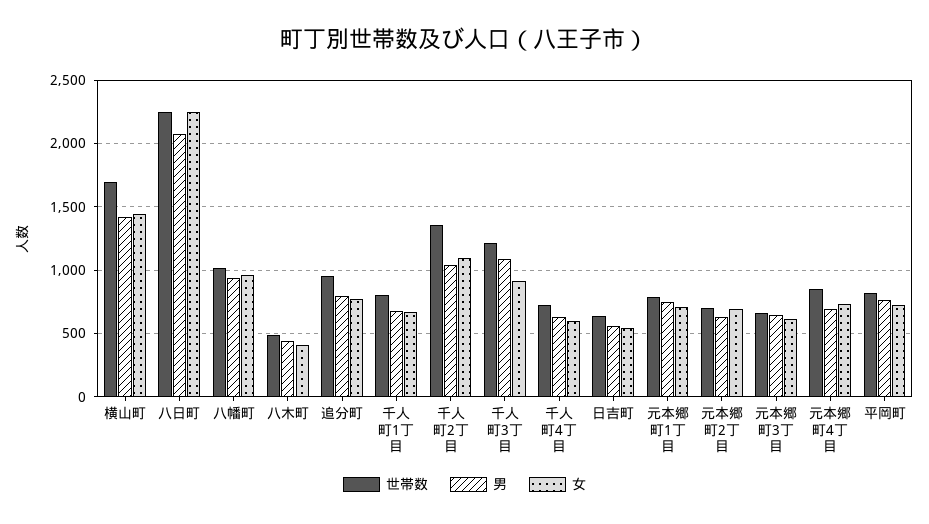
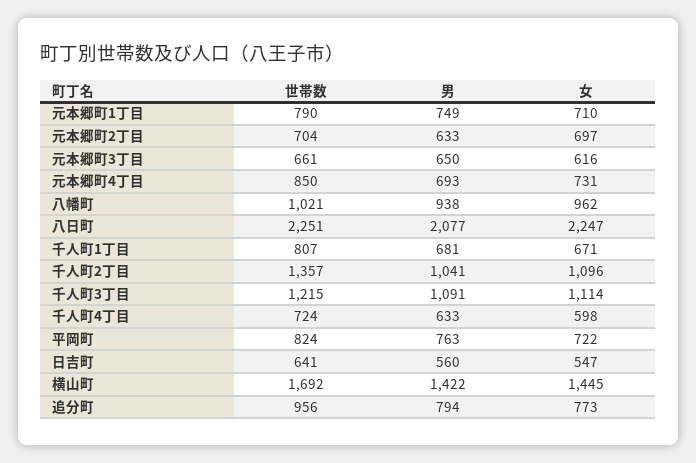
世帯数, 八木町: 500 -> none
男, 八木町: 450 -> none
女, 八木町: 400 -> none
女, 千人町3丁目: 900 -> 1114

